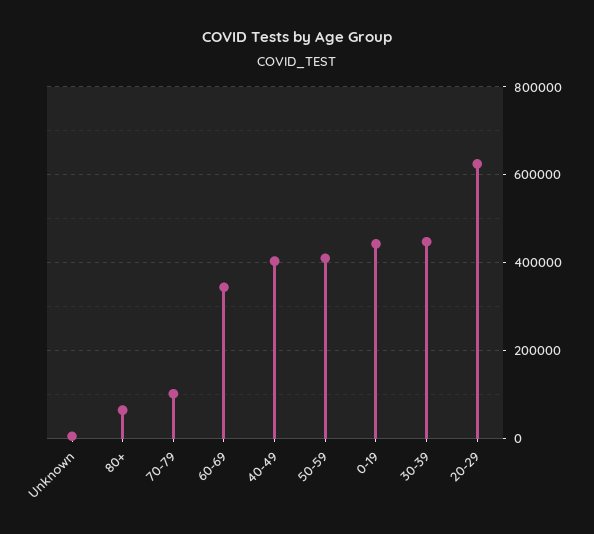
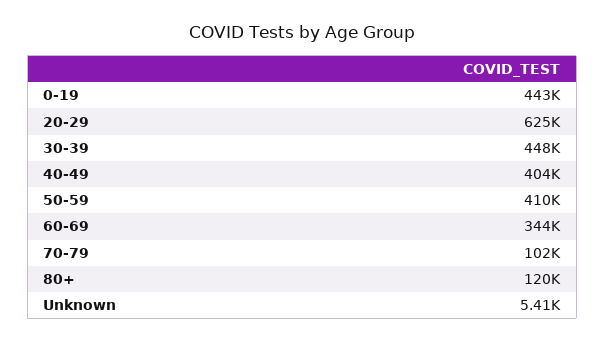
80+: 60000 -> 120000

